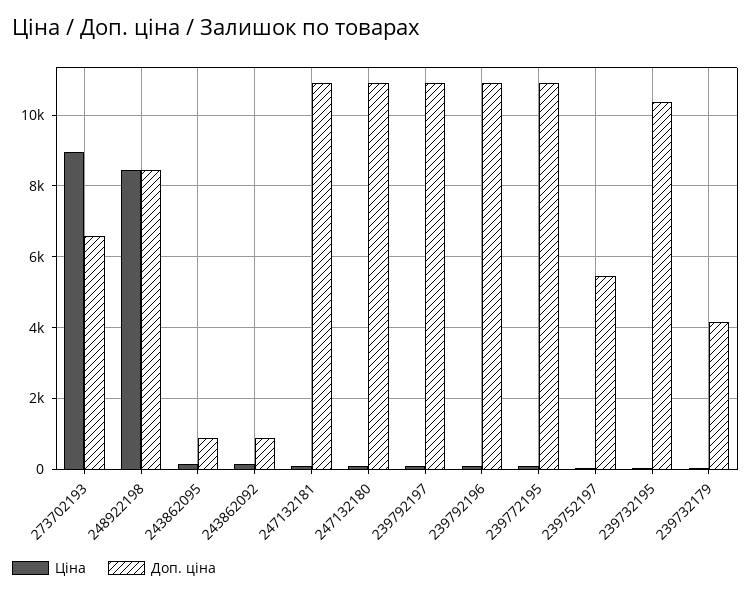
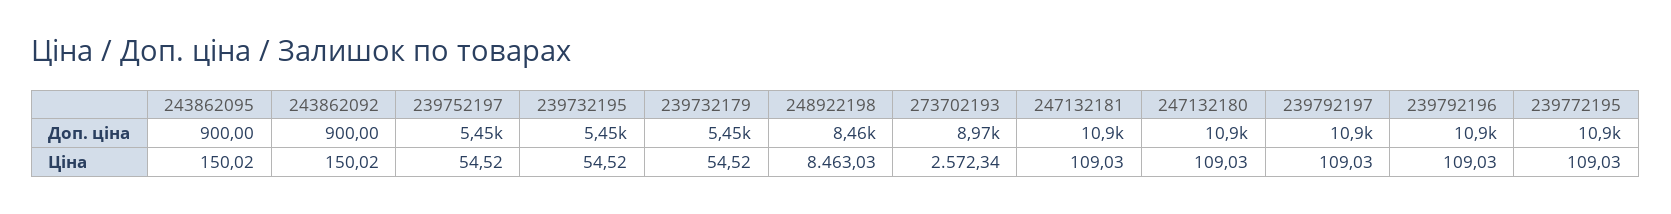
Ціна, 273702193: 9000 -> 2572.34
Доп. ціна, 273702193: 6600 -> 8970
Доп. ціна, 239732195: 10400 -> 5450
Доп. ціна, 239732179: 4200 -> 5450

